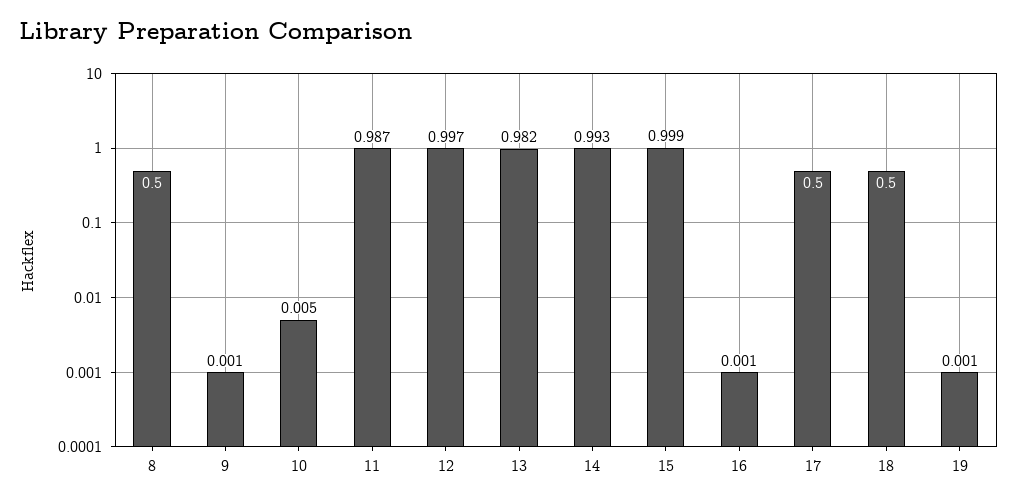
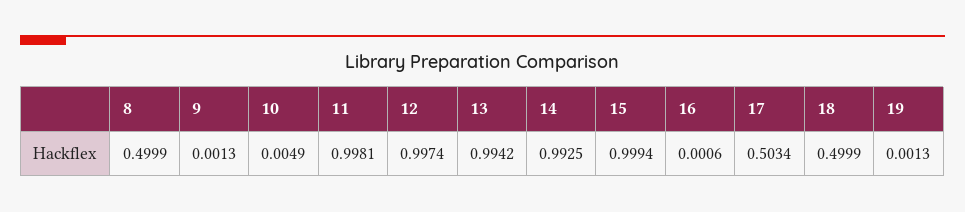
11: 0.987 -> 0.9981
13: 0.982 -> 0.9942
17: 0.5 -> 0.5034

